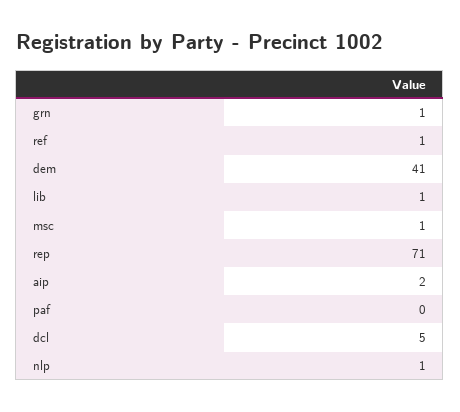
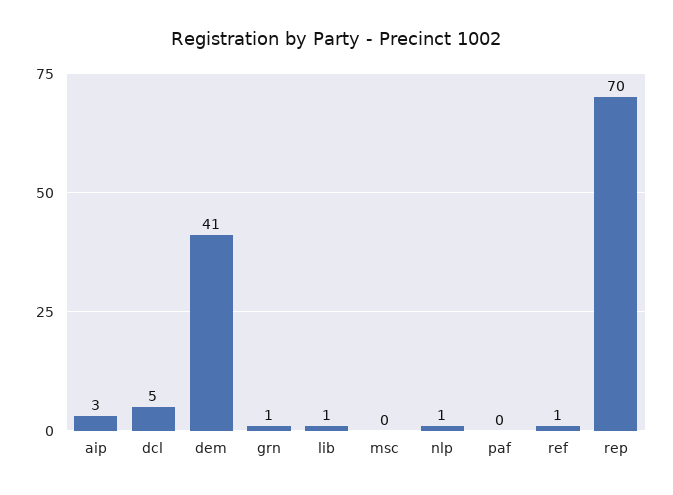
msc: 1 -> 0
rep: 71 -> 70
aip: 2 -> 3

